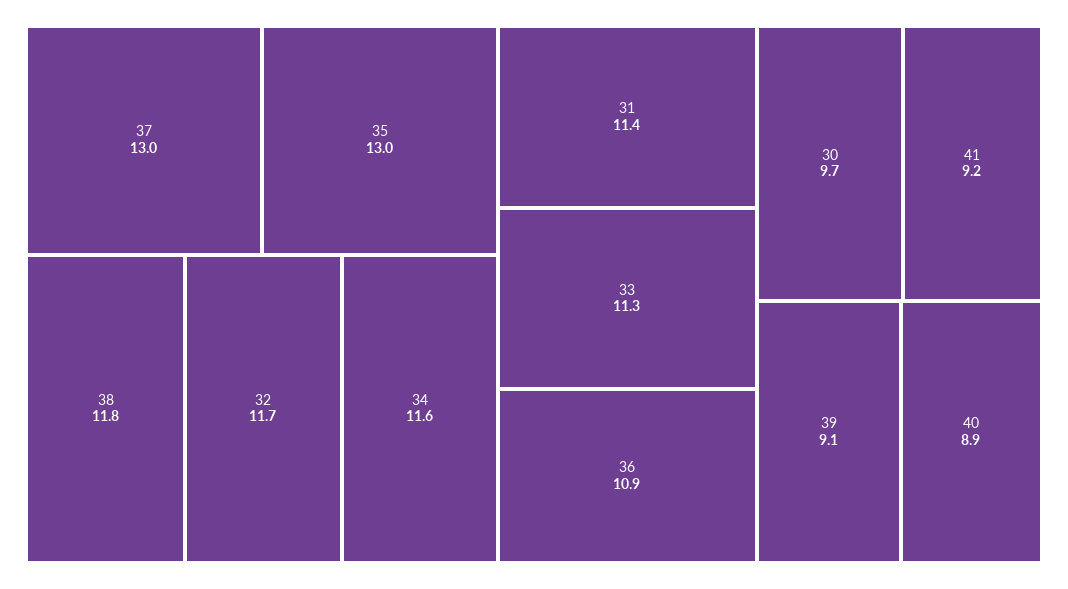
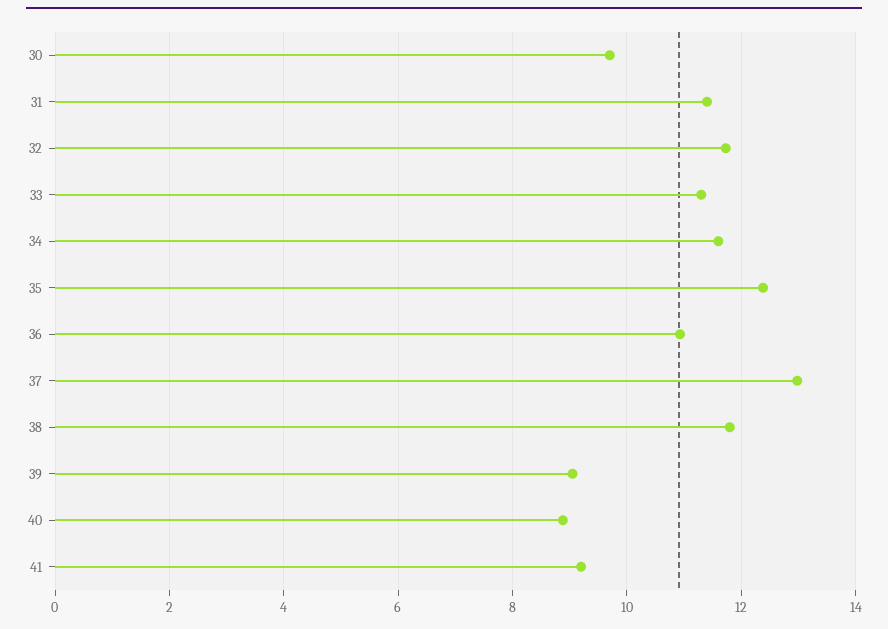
35: 13 -> 12.4

